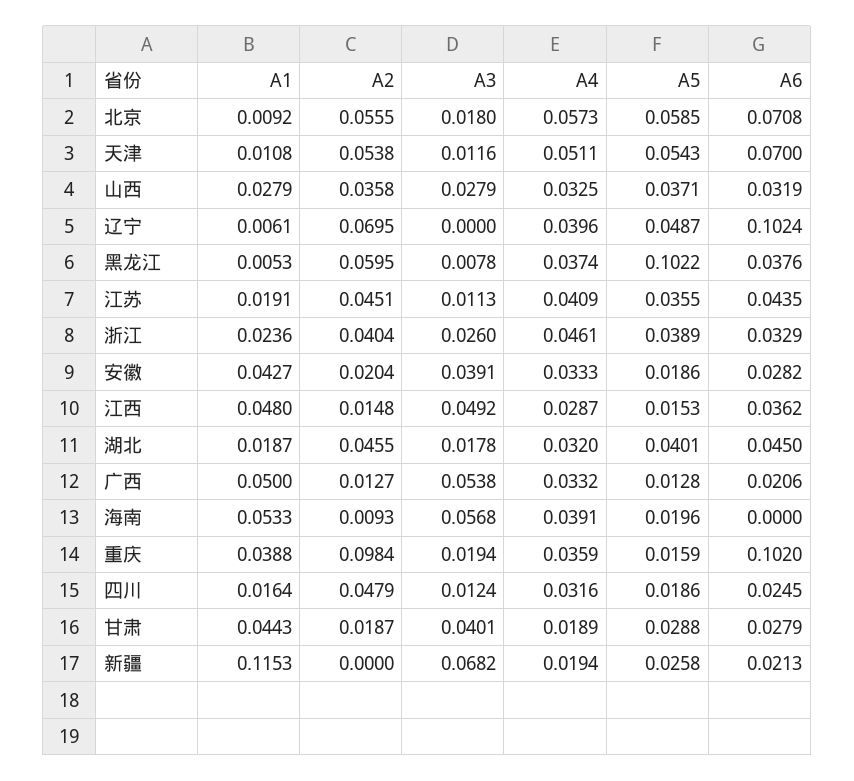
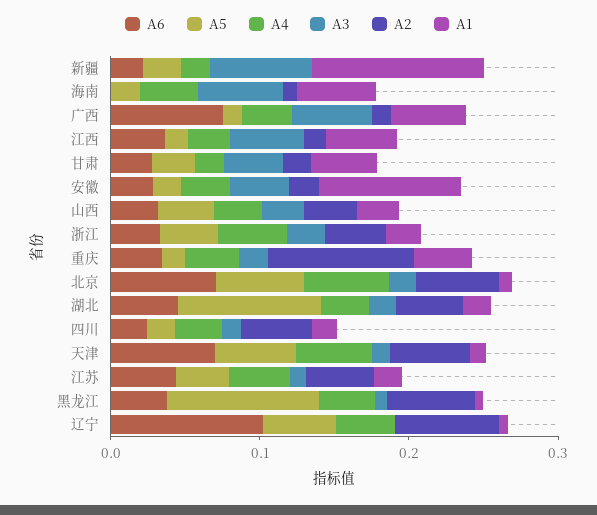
A1, 安徽: 0.0427 -> 0.1
A5, 湖北: 0.0401 -> 0.1
A6, 广西: 0.0206 -> 0.08
A6, 重庆: 0.102 -> 0.04

